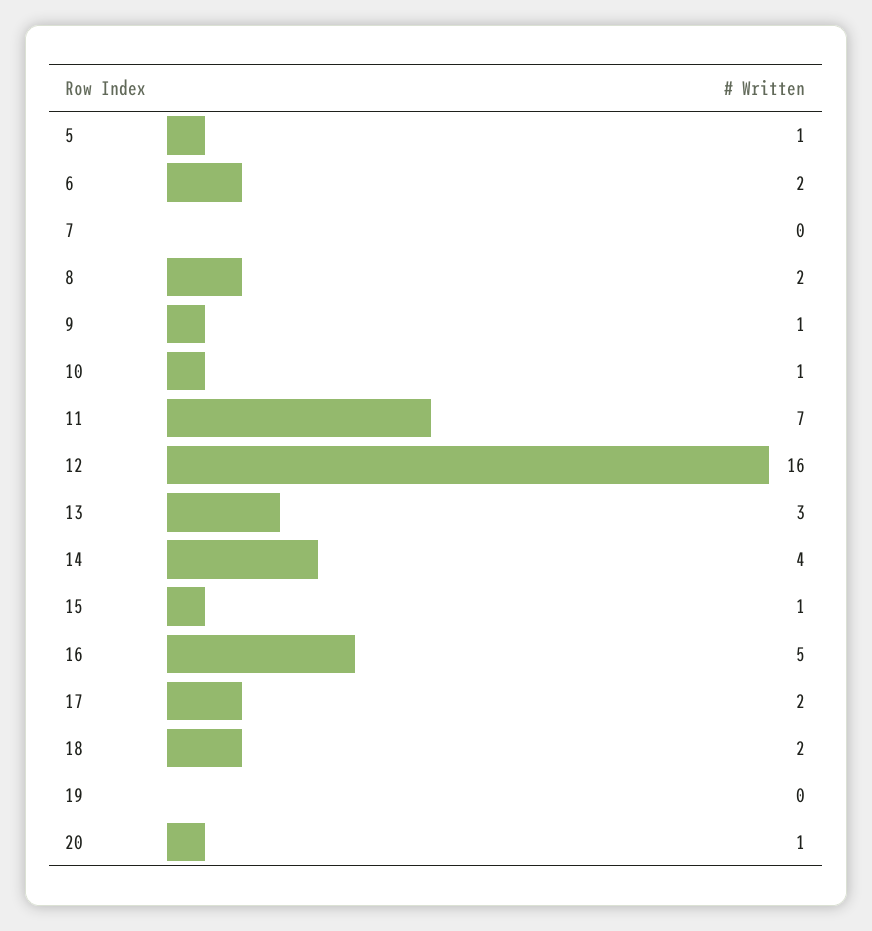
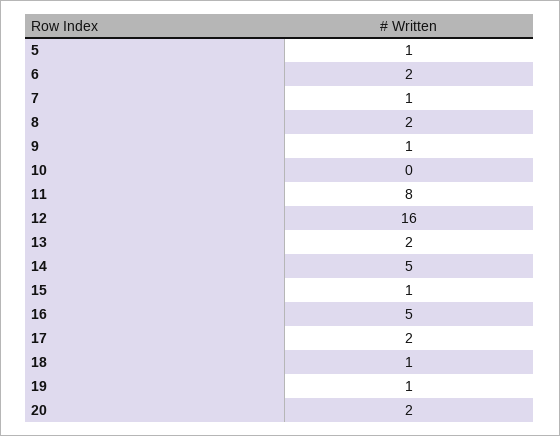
7: 0 -> 1
10: 1 -> 0
11: 7 -> 8
13: 3 -> 2
14: 4 -> 5
18: 2 -> 1
19: 0 -> 1
20: 1 -> 2

